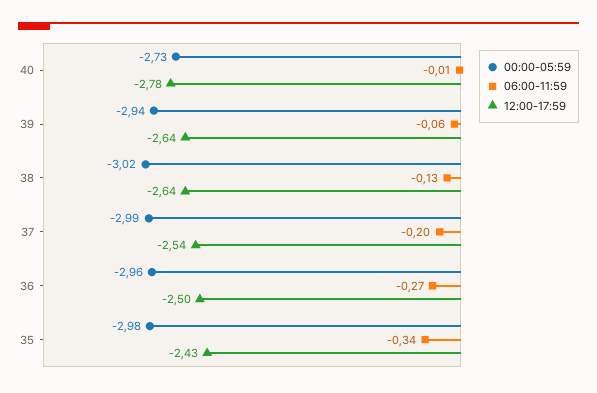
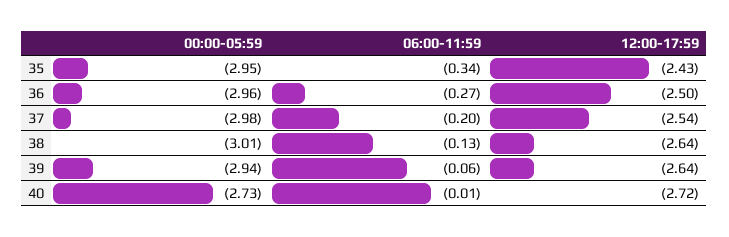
12:00-17:59, 40: -2.78 -> -2.72
00:00-05:59, 38: -3.02 -> -3.01
00:00-05:59, 37: -2.99 -> -2.98
00:00-05:59, 35: -2.98 -> -2.95

